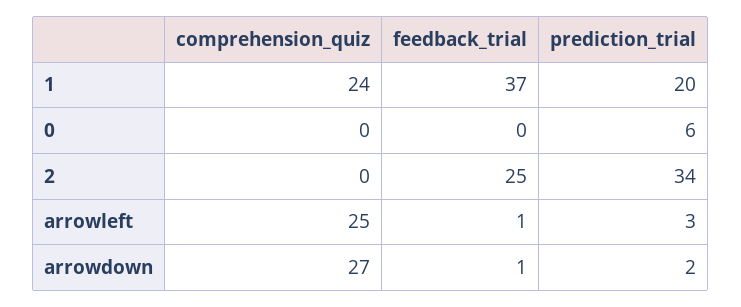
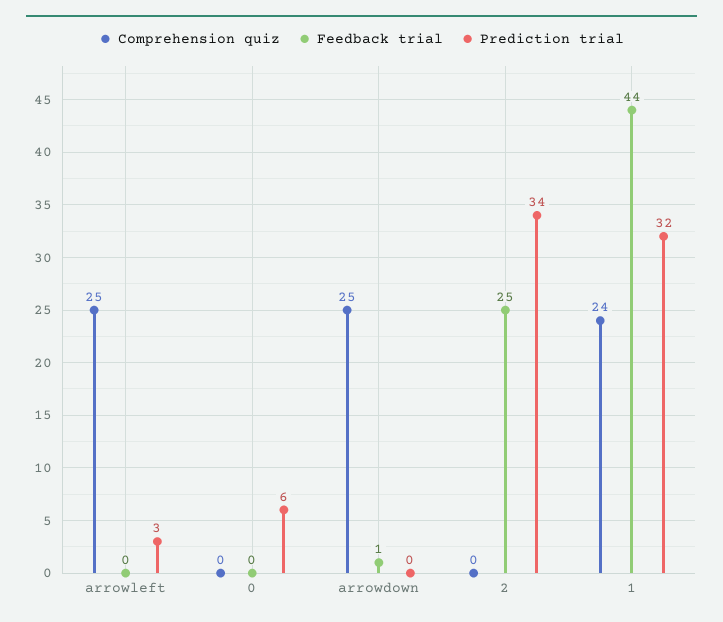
feedback_trial, 1: 37 -> 44
prediction_trial, 1: 20 -> 32
feedback_trial, arrowleft: 1 -> 0
comprehension_quiz, arrowdown: 27 -> 25
prediction_trial, arrowdown: 2 -> 0

